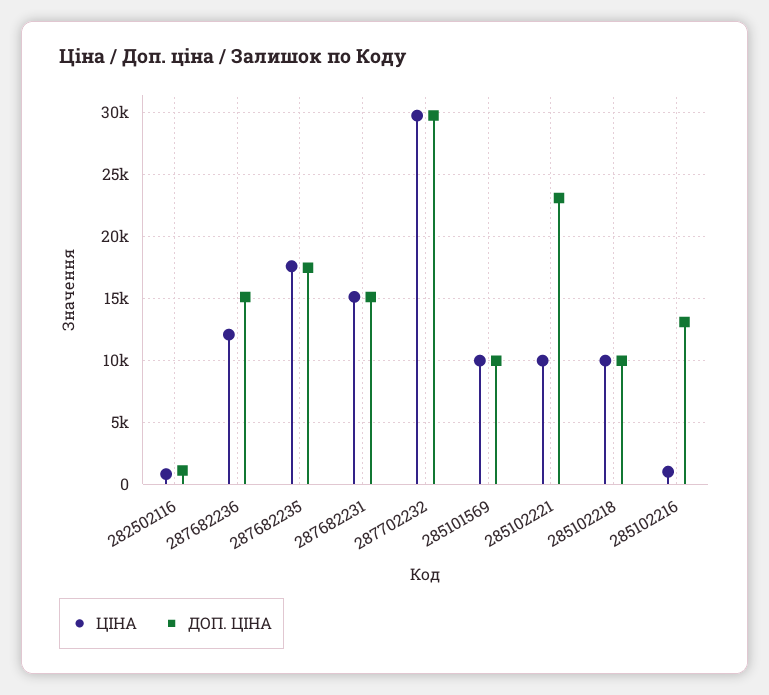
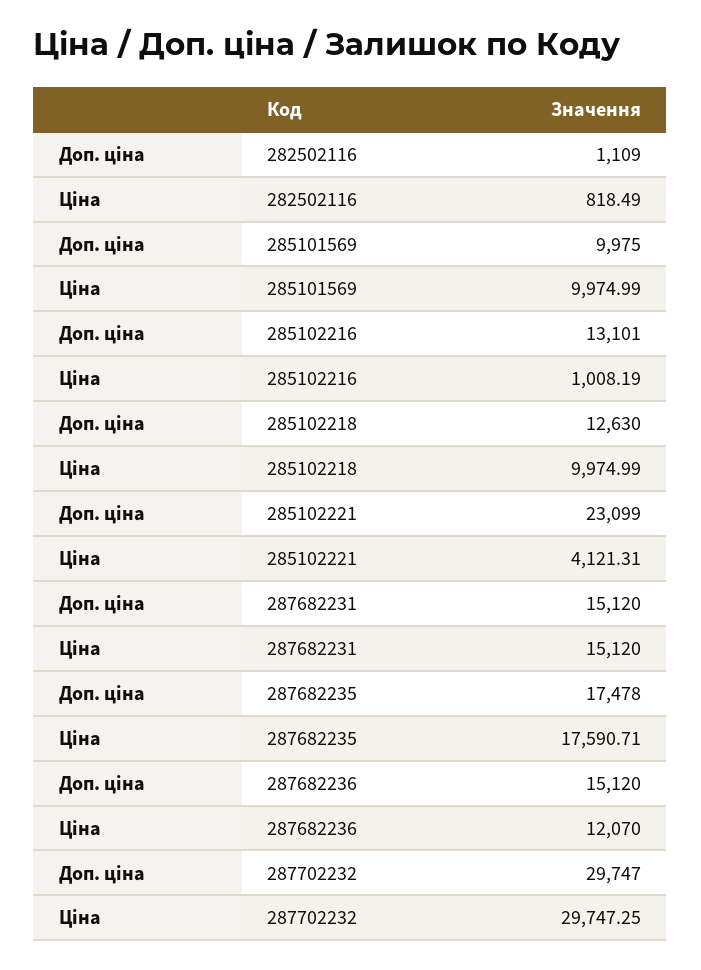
ЦІНА, 285102221: 10000 -> 4121.31
ДОП. ЦІНА, 285102218: 10000 -> 12630

